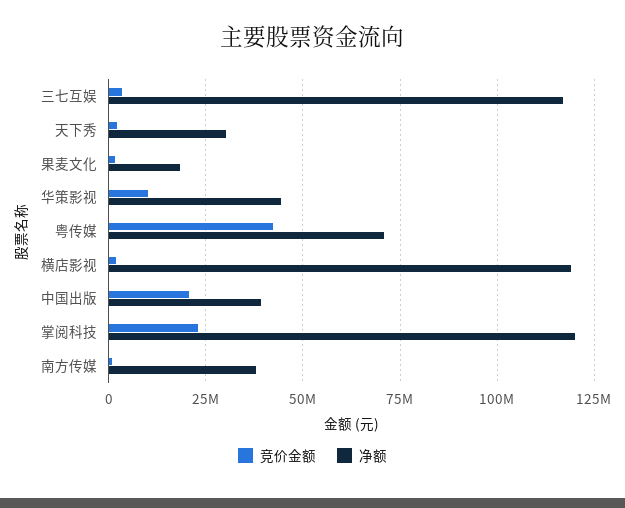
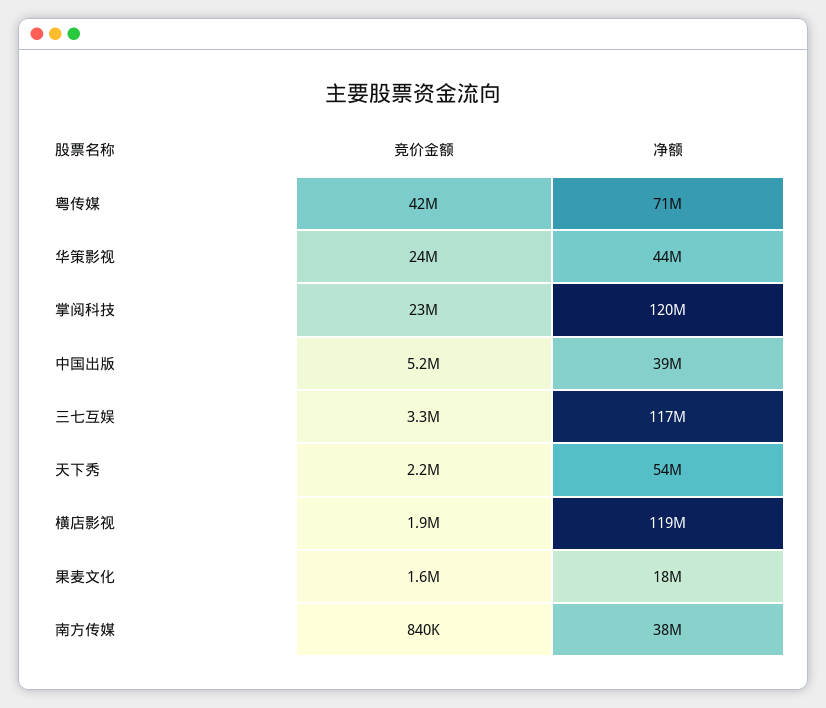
净额, 天下秀: 30000000 -> 54000000
竞价金额, 华策影视: 10000000 -> 24000000
竞价金额, 中国出版: 20000000 -> 5200000

